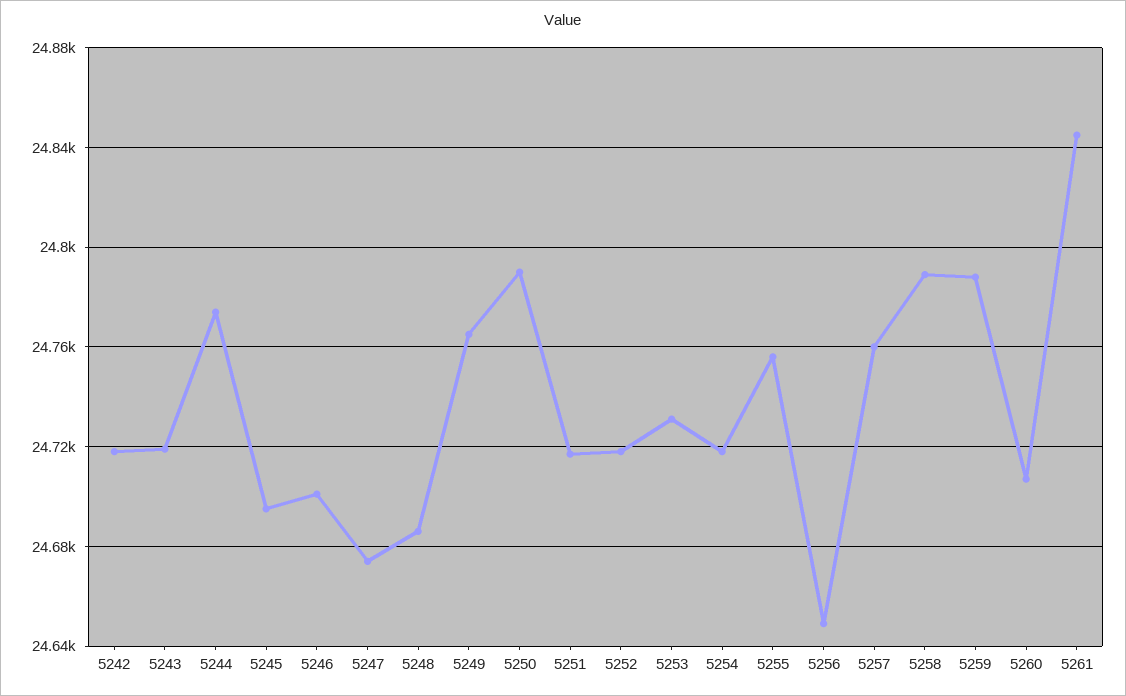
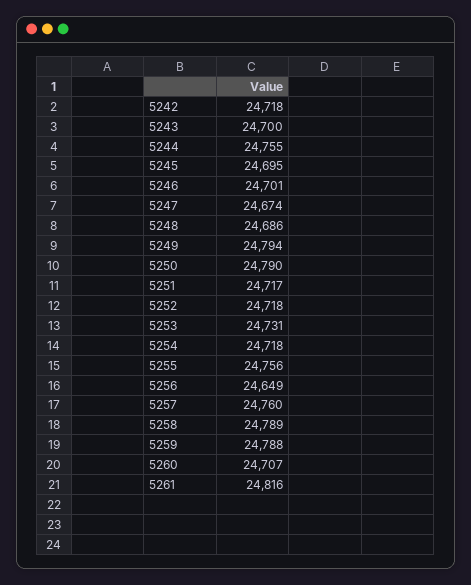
5243: 24720 -> 24700
5244: 24775 -> 24755
5249: 24765 -> 24794
5261: 24845 -> 24816

